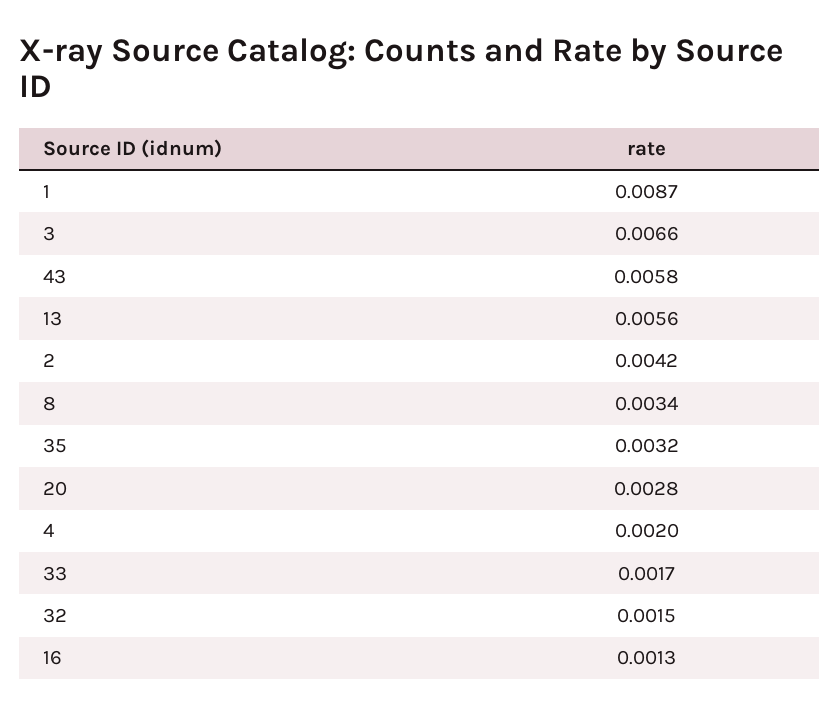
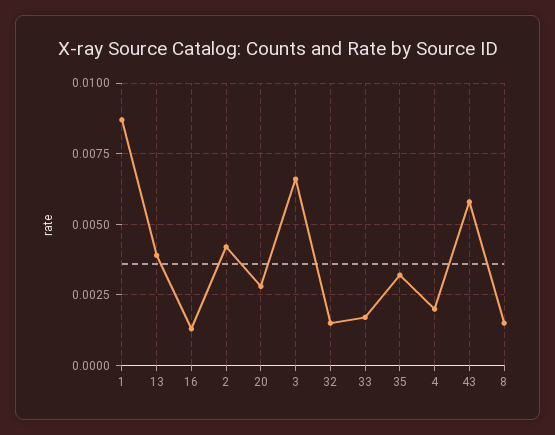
13: 0.0056 -> 0.004
8: 0.0034 -> 0.0015

